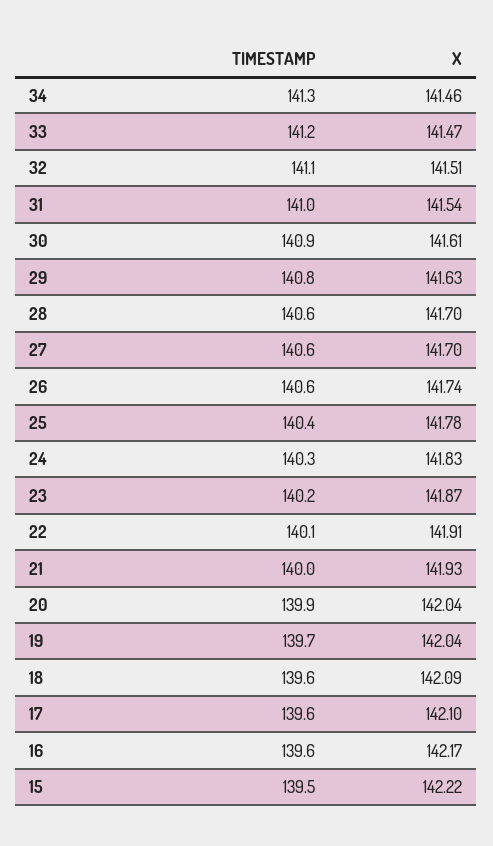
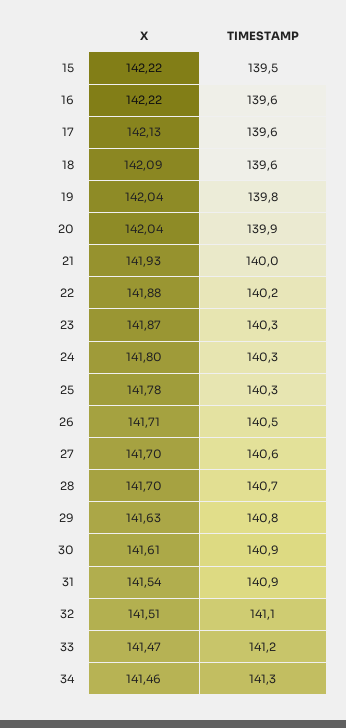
TIMESTAMP, 31: 141 -> 140.9
TIMESTAMP, 28: 140.6 -> 140.7
TIMESTAMP, 26: 140.6 -> 140.5
X, 26: 141.74 -> 141.71
TIMESTAMP, 25: 140.4 -> 140.3
X, 24: 141.83 -> 141.8
TIMESTAMP, 23: 140.2 -> 140.3
TIMESTAMP, 22: 140.1 -> 140.2
X, 22: 141.91 -> 141.88
TIMESTAMP, 19: 139.7 -> 139.8
X, 17: 142.1 -> 142.13
X, 16: 142.17 -> 142.22

